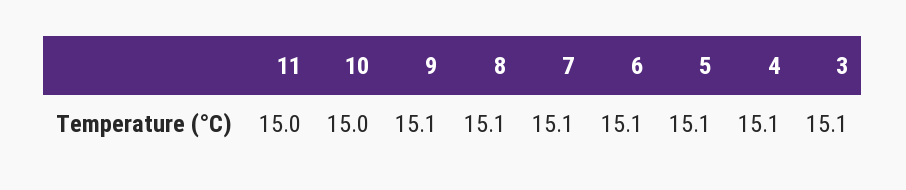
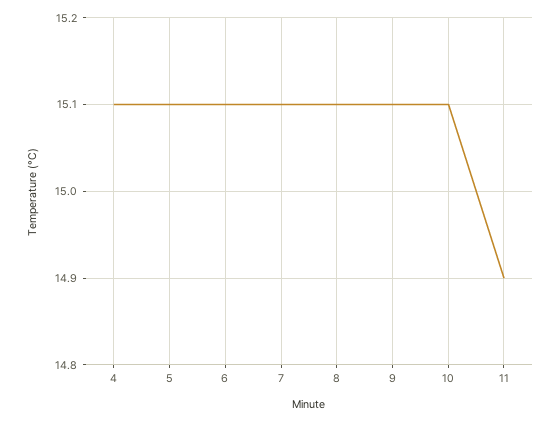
11: 15 -> 14.9
10: 15 -> 15.1
3: 15.1 -> none

